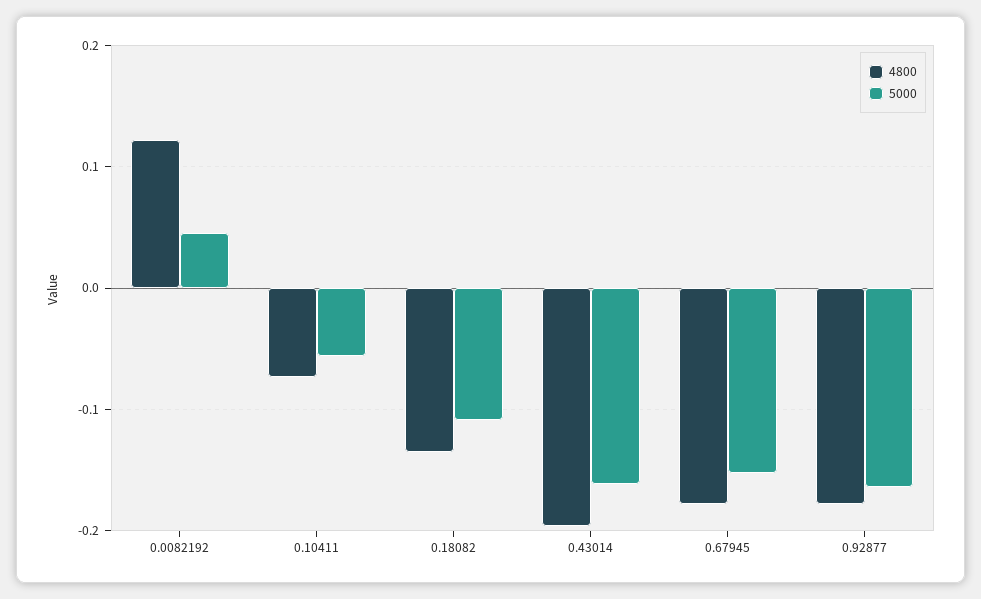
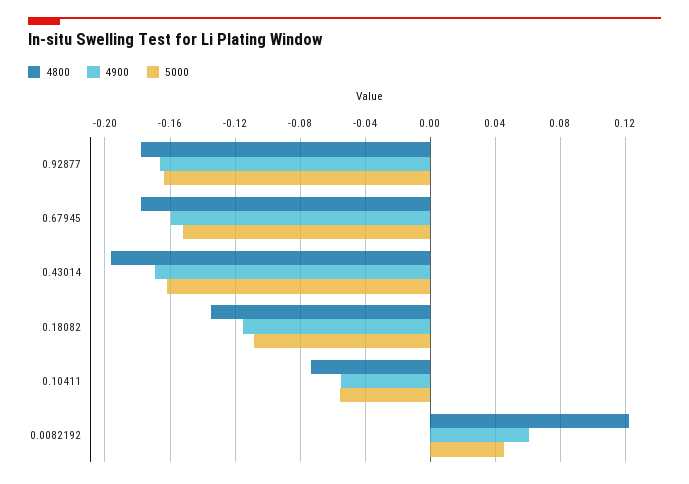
4900, 0.92877: none -> -0.165
4900, 0.67945: none -> -0.16
4900, 0.43014: none -> -0.17
4900, 0.18082: none -> -0.115
4900, 0.10411: none -> -0.055
4900, 0.0082192: none -> 0.06

